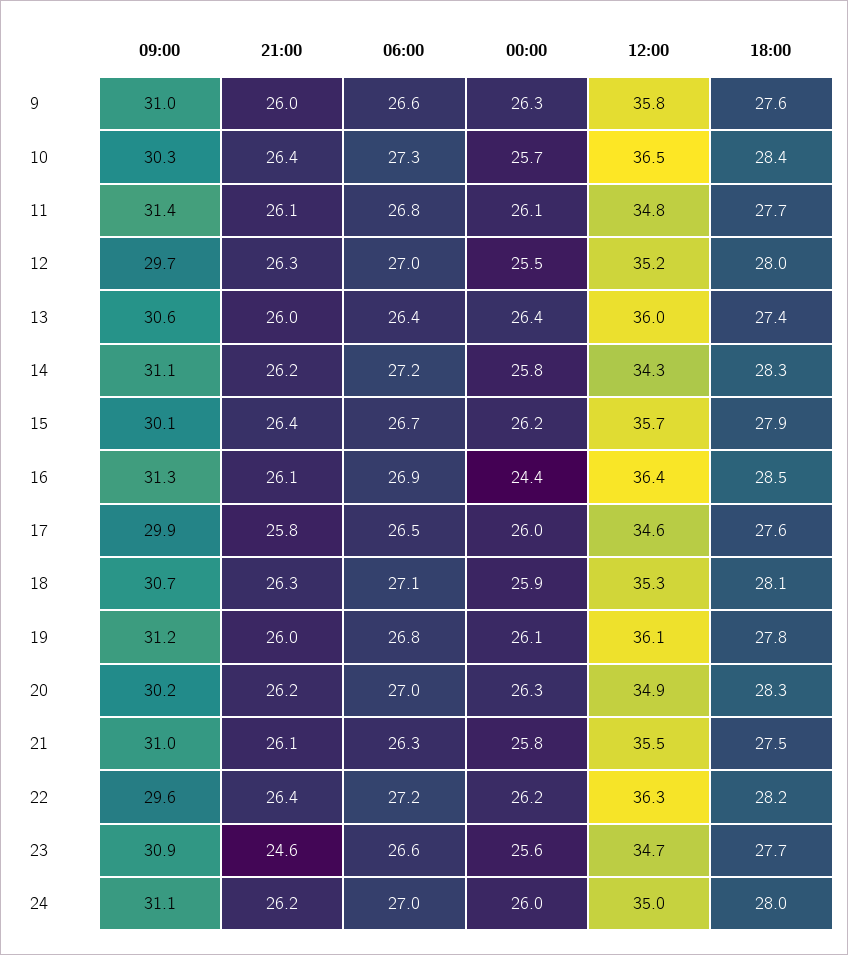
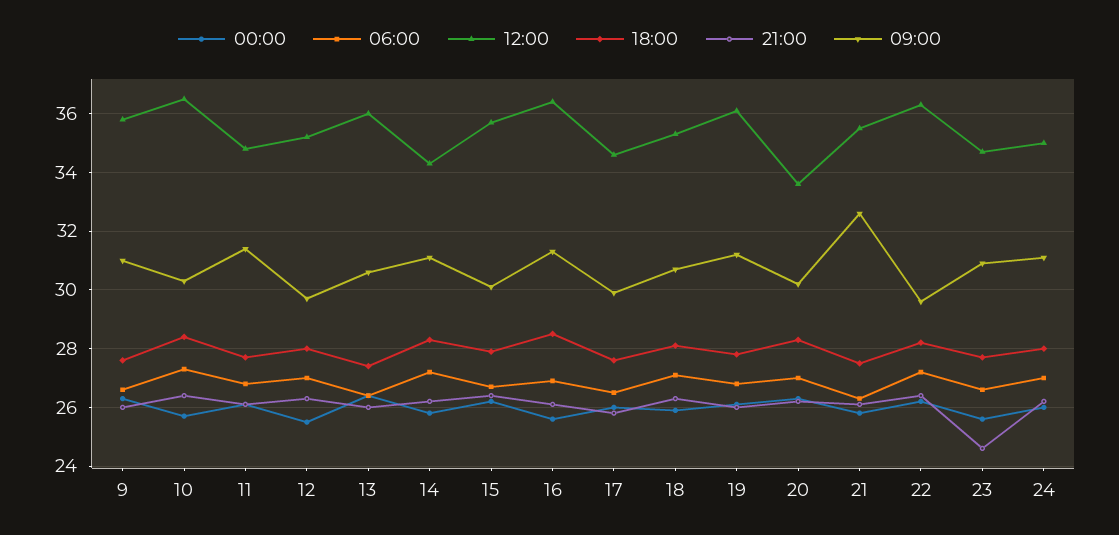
00:00, 16: 24.4 -> 25.5
12:00, 20: 34.9 -> 33.5
09:00, 21: 31 -> 32.5

